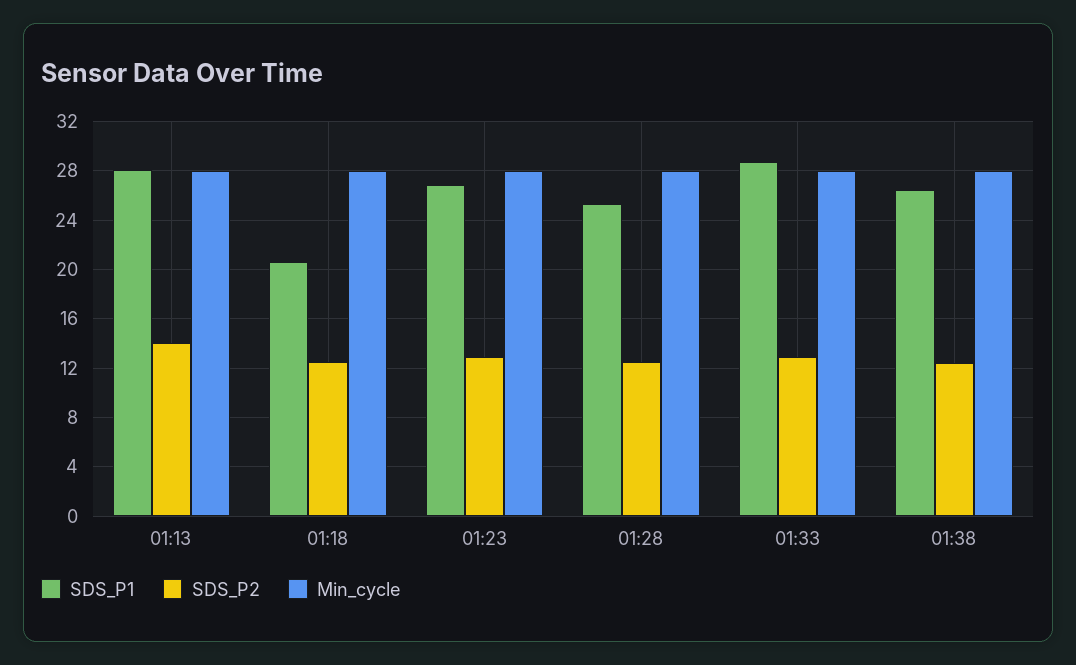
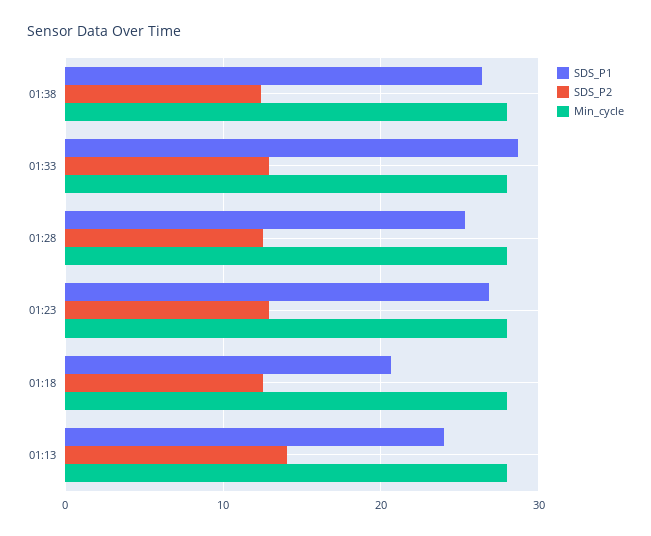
SDS_P1, 01:13: 28 -> 24

